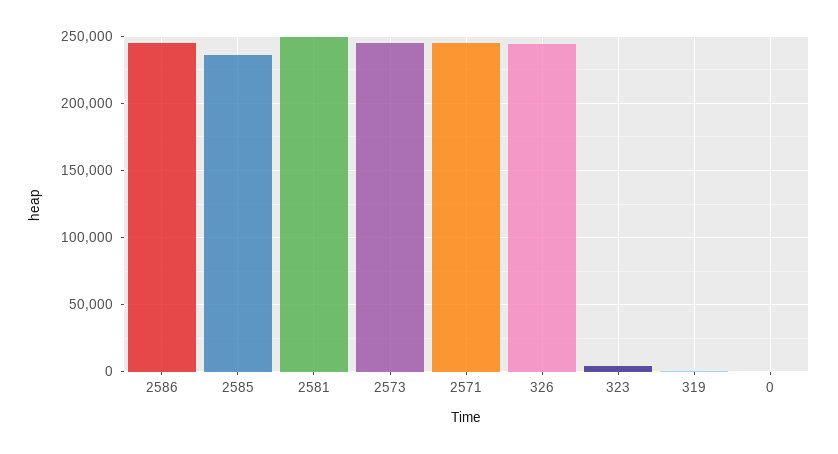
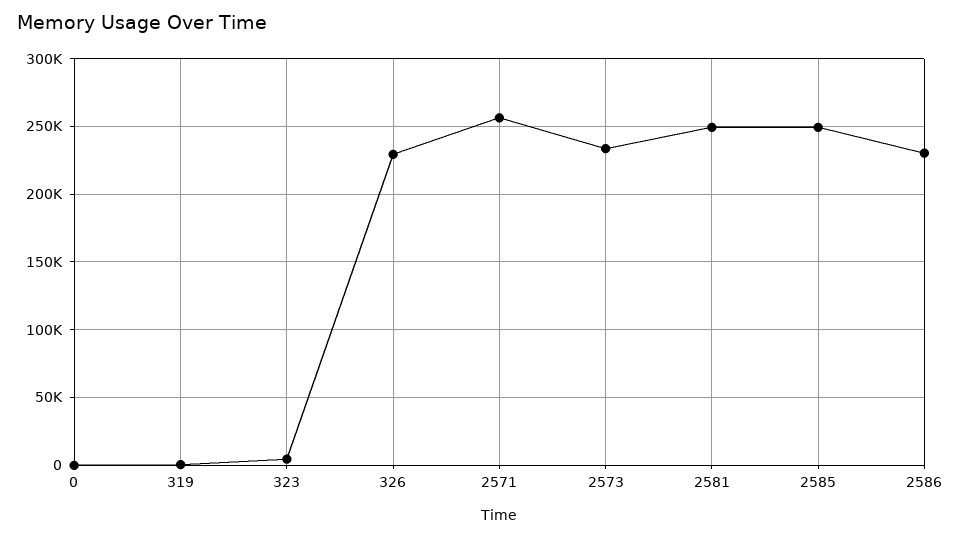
2586: 245000 -> 230000
2585: 235000 -> 250000
2573: 245000 -> 235000
2571: 245000 -> 255000
326: 245000 -> 230000

